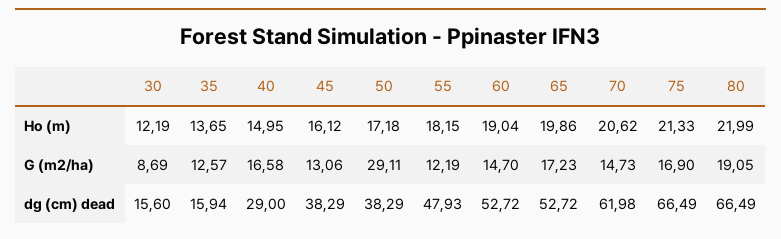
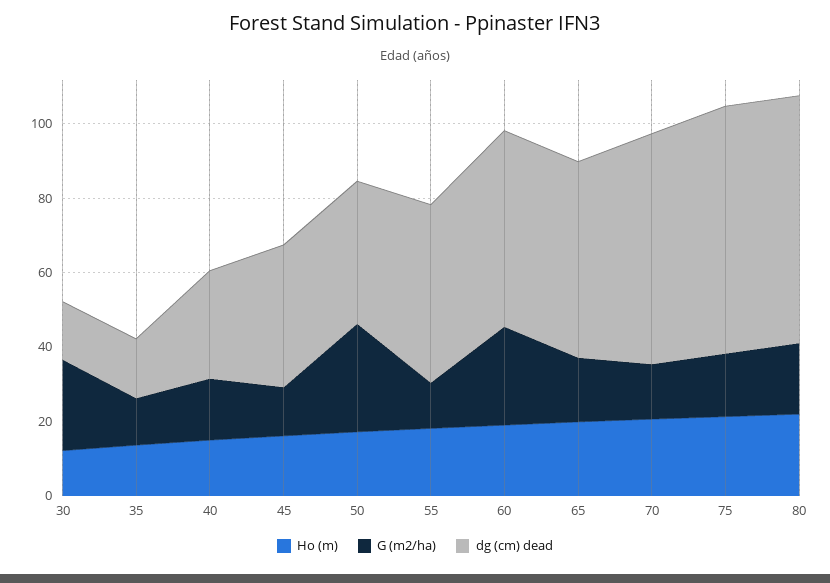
G (m2/ha), 30: 8.69 -> 25
G (m2/ha), 60: 14.7 -> 25

